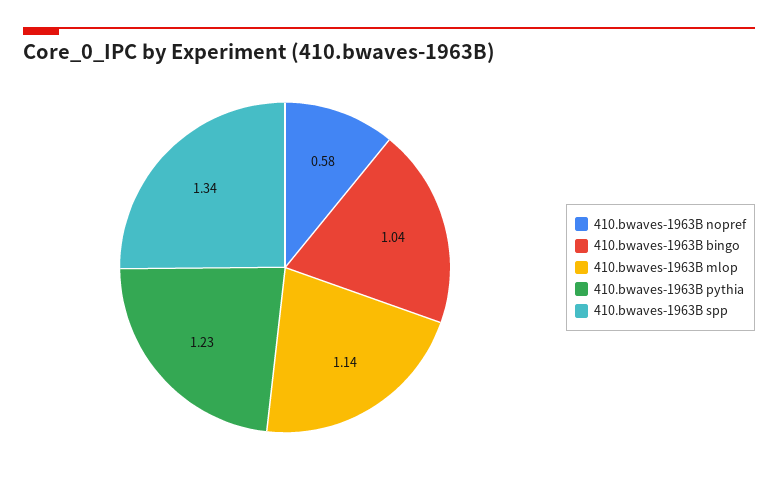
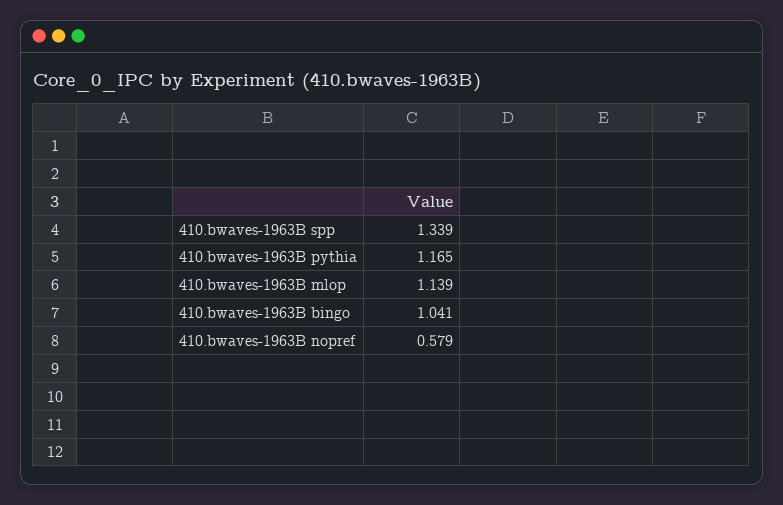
410.bwaves-1963B pythia: 1.23 -> 1.165

